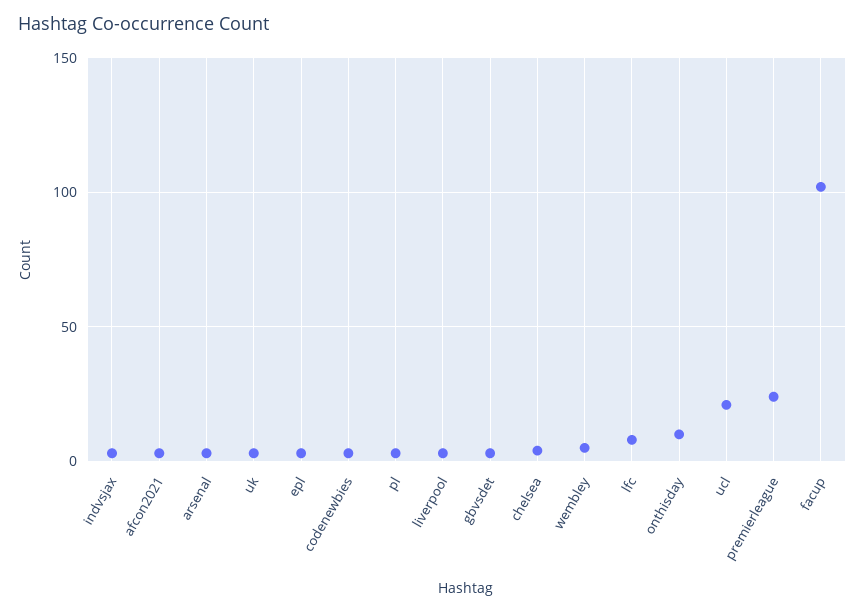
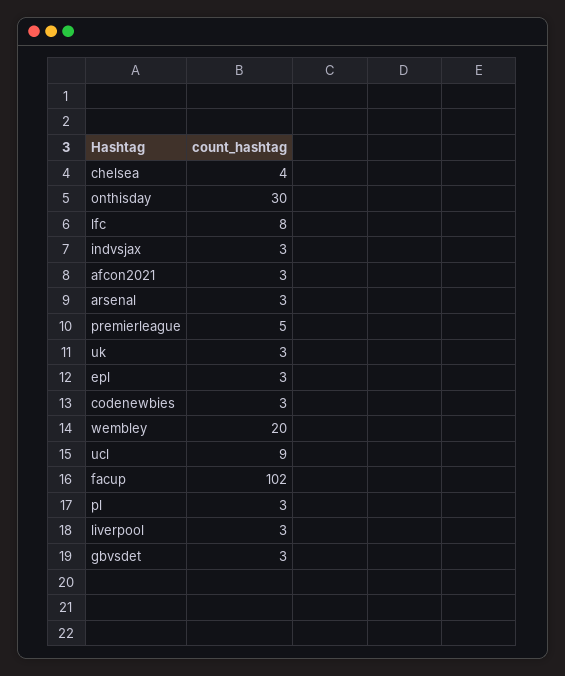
wembley: 5 -> 20
onthisday: 10 -> 30
ucl: 20 -> 9
premierleague: 25 -> 5

